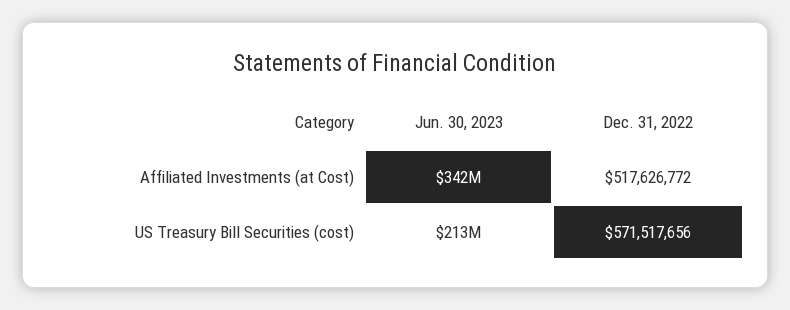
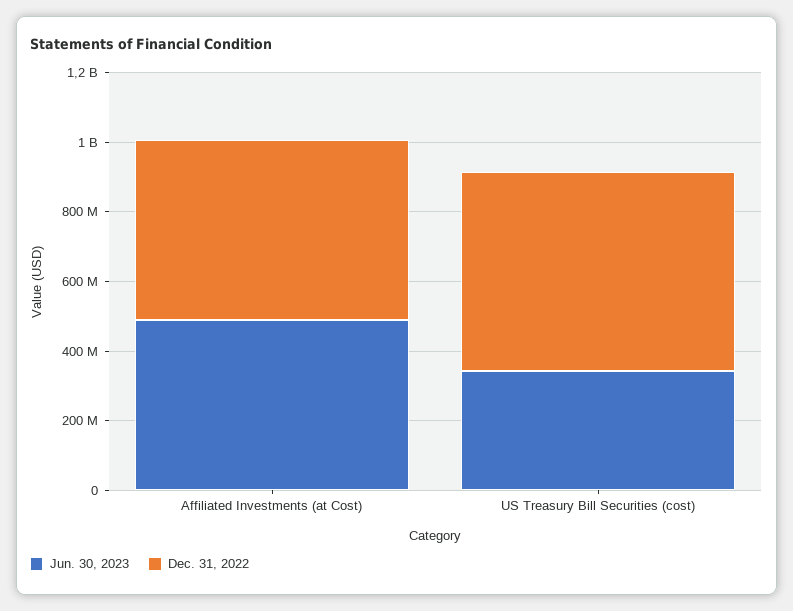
Jun. 30, 2023, Affiliated Investments (at Cost): 342000000 -> 500000000
Jun. 30, 2023, US Treasury Bill Securities (cost): 213000000 -> 350000000

